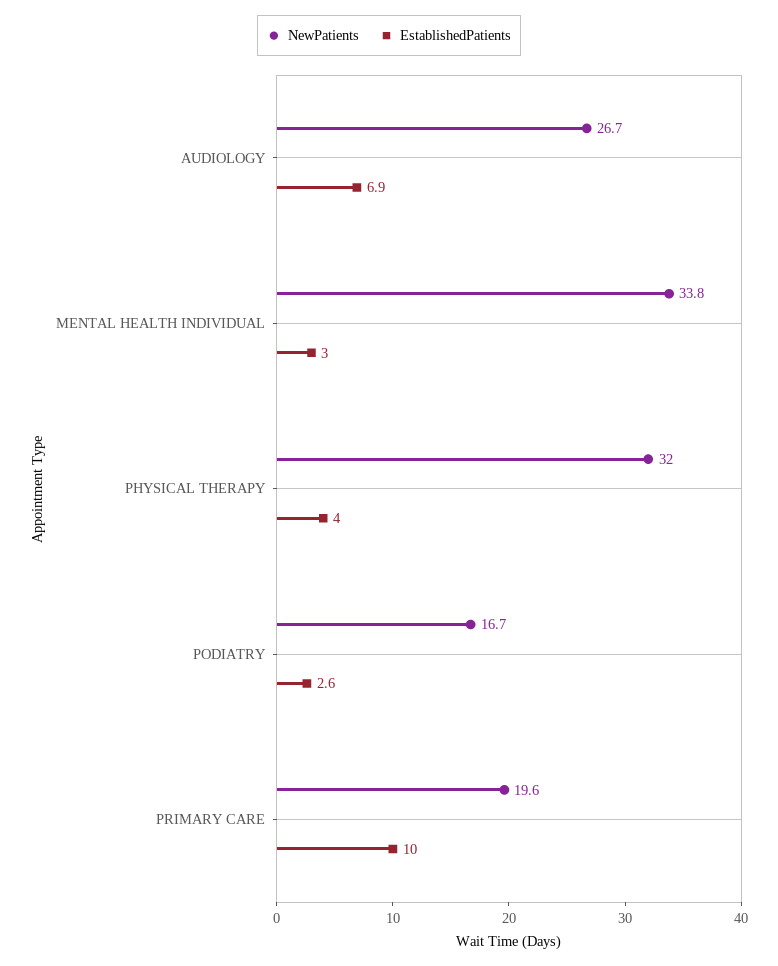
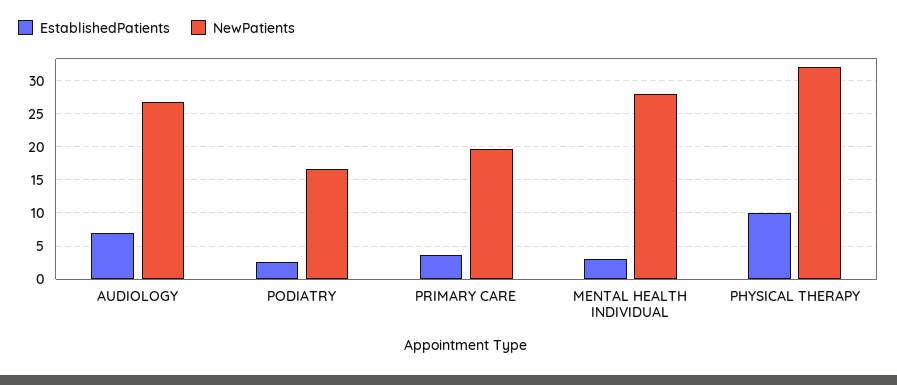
NewPatients, MENTAL HEALTH INDIVIDUAL: 33.8 -> 28
EstablishedPatients, PHYSICAL THERAPY: 4 -> 10
EstablishedPatients, PRIMARY CARE: 10 -> 4

